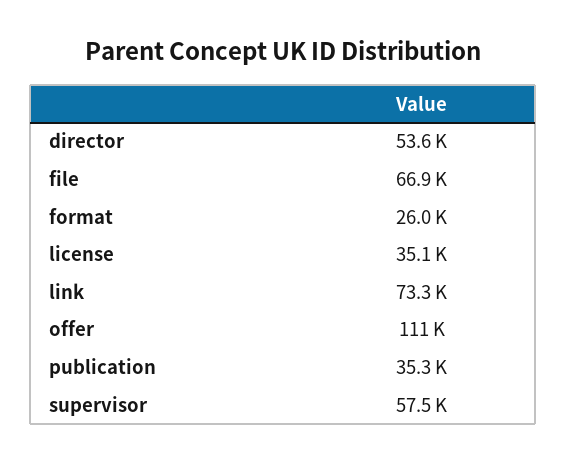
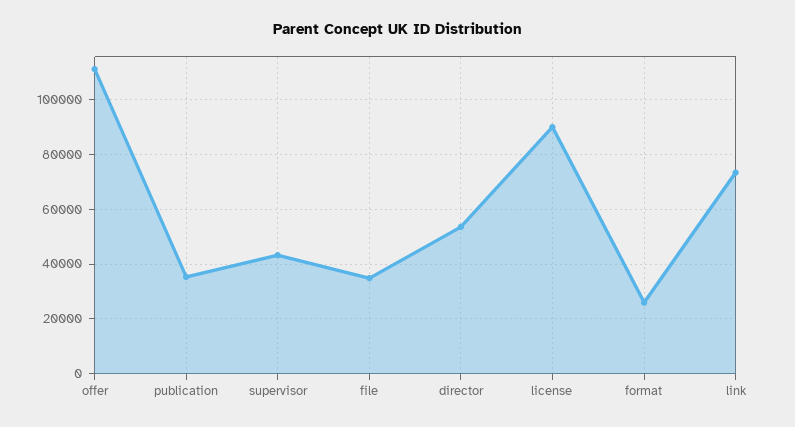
file: 66900 -> 35000
license: 35100 -> 90000
supervisor: 57500 -> 42500

